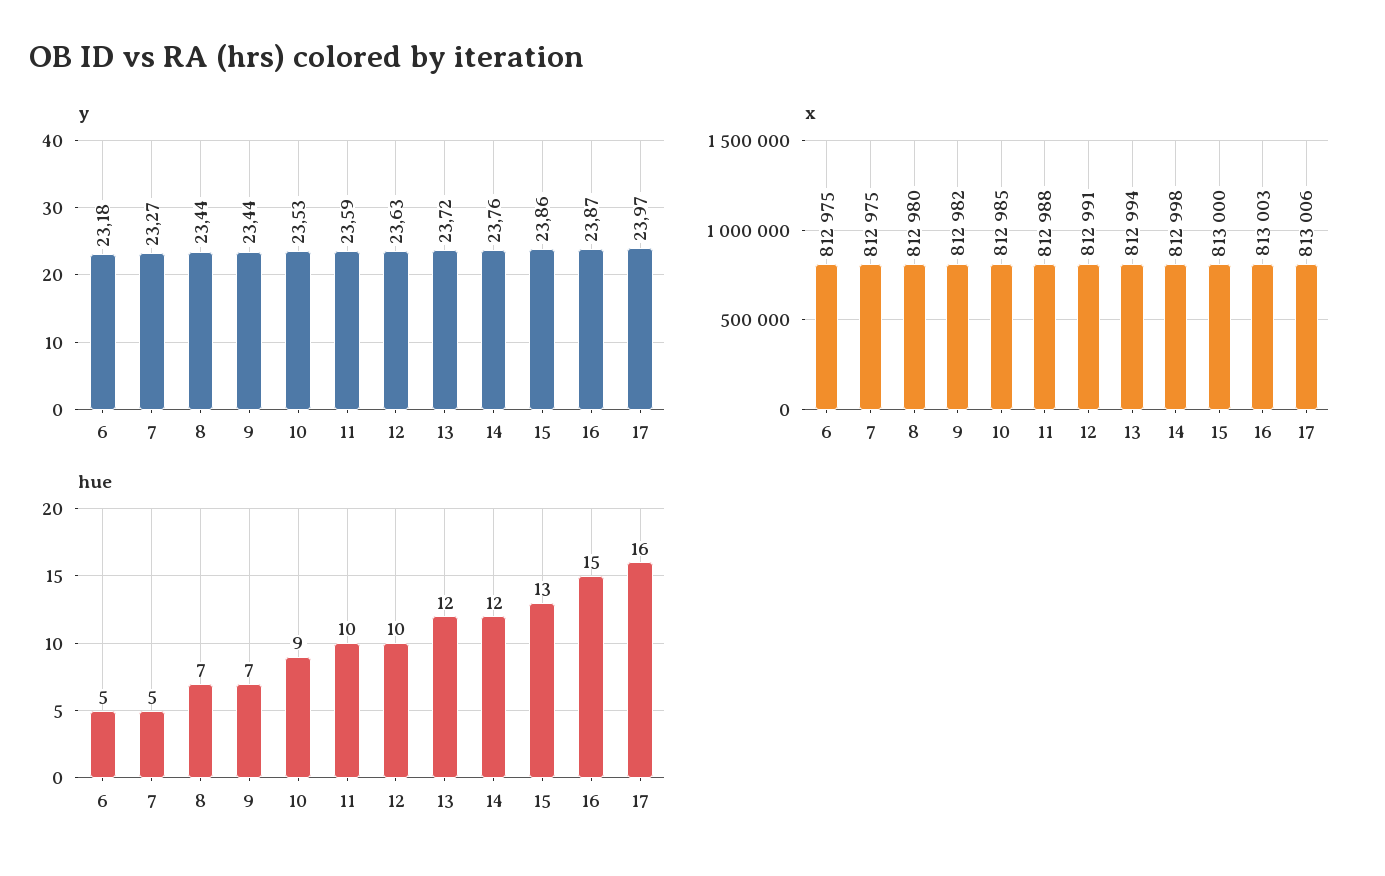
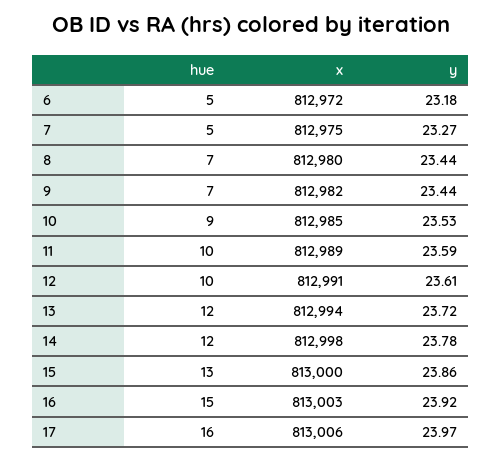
y, 12: 23.63 -> 23.61
y, 14: 23.76 -> 23.78
y, 16: 23.87 -> 23.92
x, 6: 812975 -> 812972
x, 11: 812988 -> 812989

